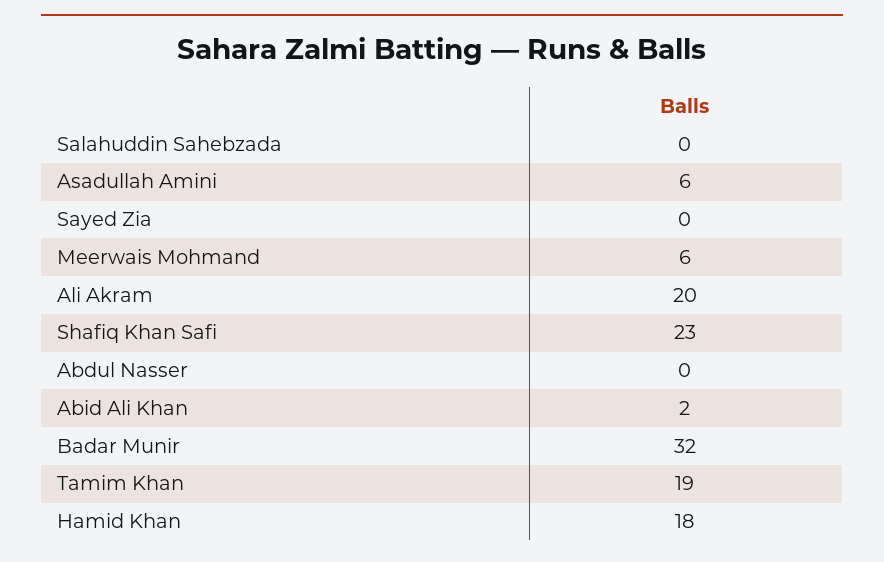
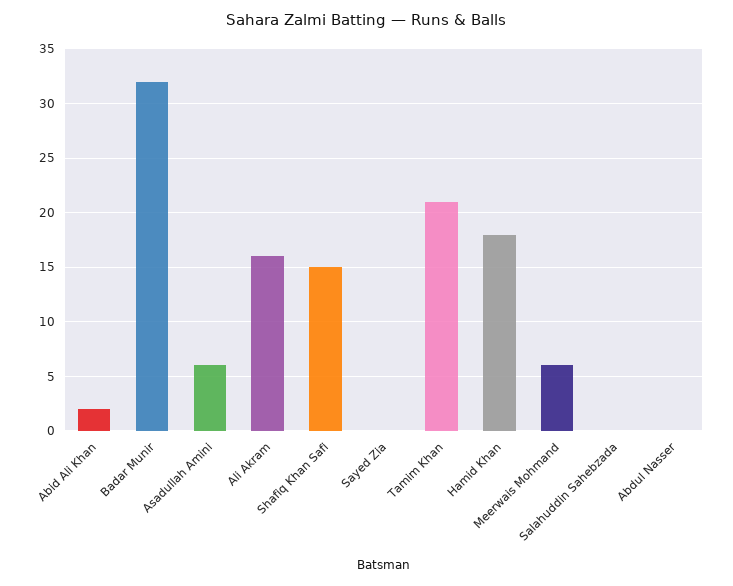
Ali Akram: 20 -> 16
Shafiq Khan Safi: 23 -> 15
Tamim Khan: 19 -> 21

